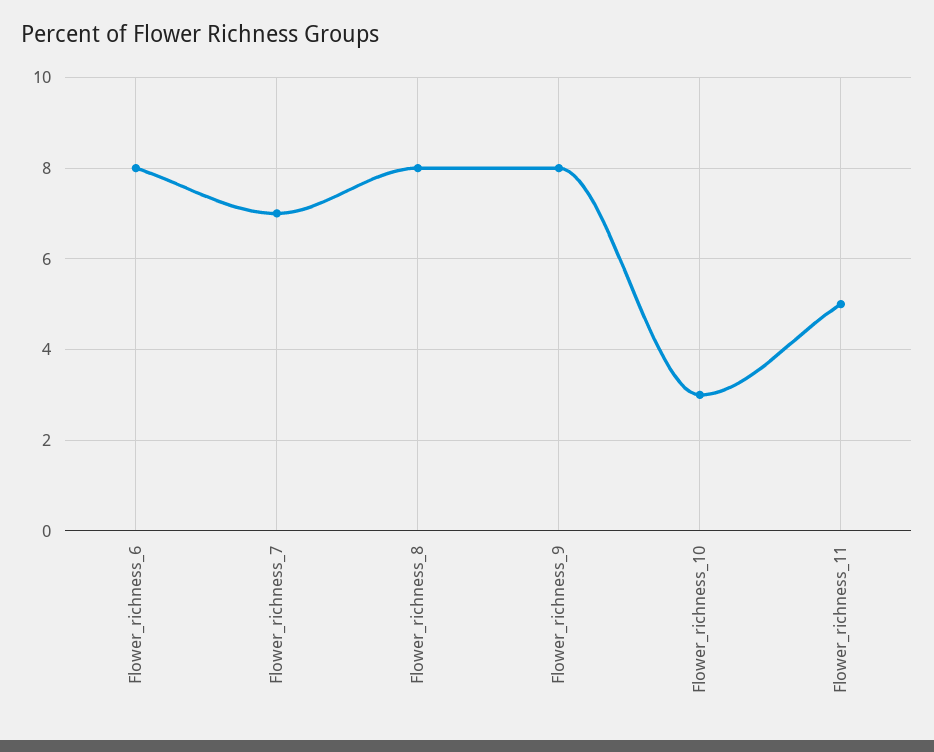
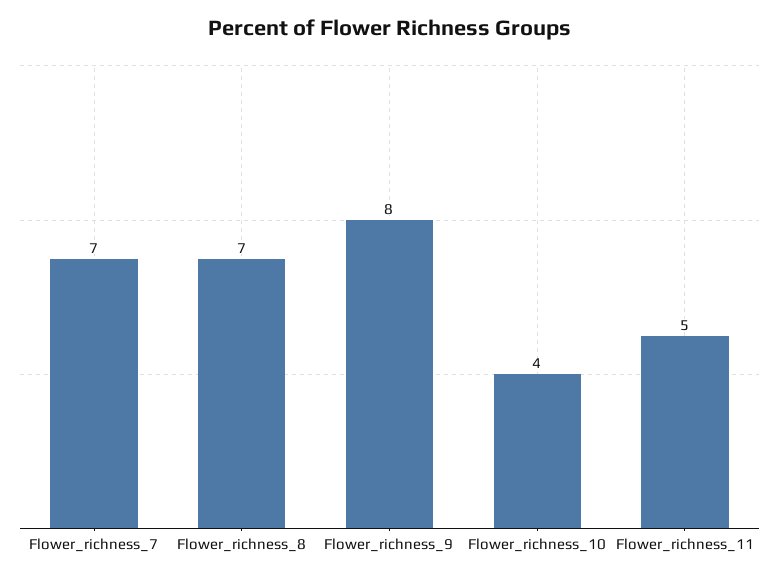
Flower_richness_6: 8 -> none
Flower_richness_8: 8 -> 7
Flower_richness_10: 3 -> 4

